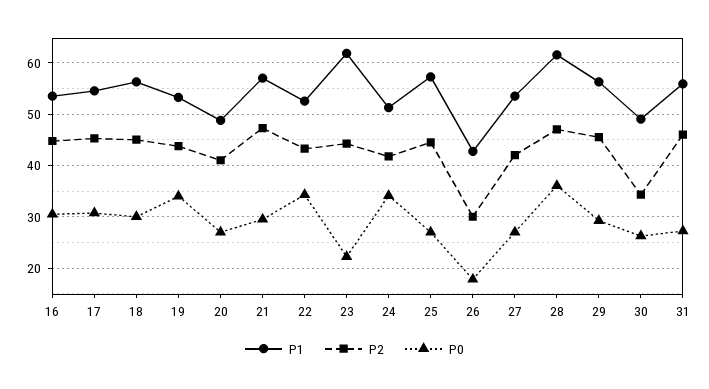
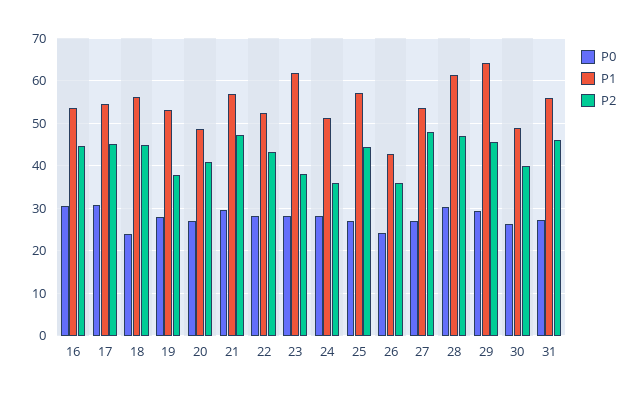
P0, 18: 30 -> 24
P2, 19: 44 -> 38
P0, 19: 34 -> 28
P0, 22: 34 -> 28
P2, 23: 44 -> 38
P0, 23: 22 -> 28
P2, 24: 42 -> 36
P0, 24: 34 -> 28
P2, 26: 30 -> 36
P0, 26: 18 -> 24
P2, 27: 42 -> 48
P0, 28: 36 -> 30
P1, 29: 56 -> 64
P2, 30: 34 -> 40

